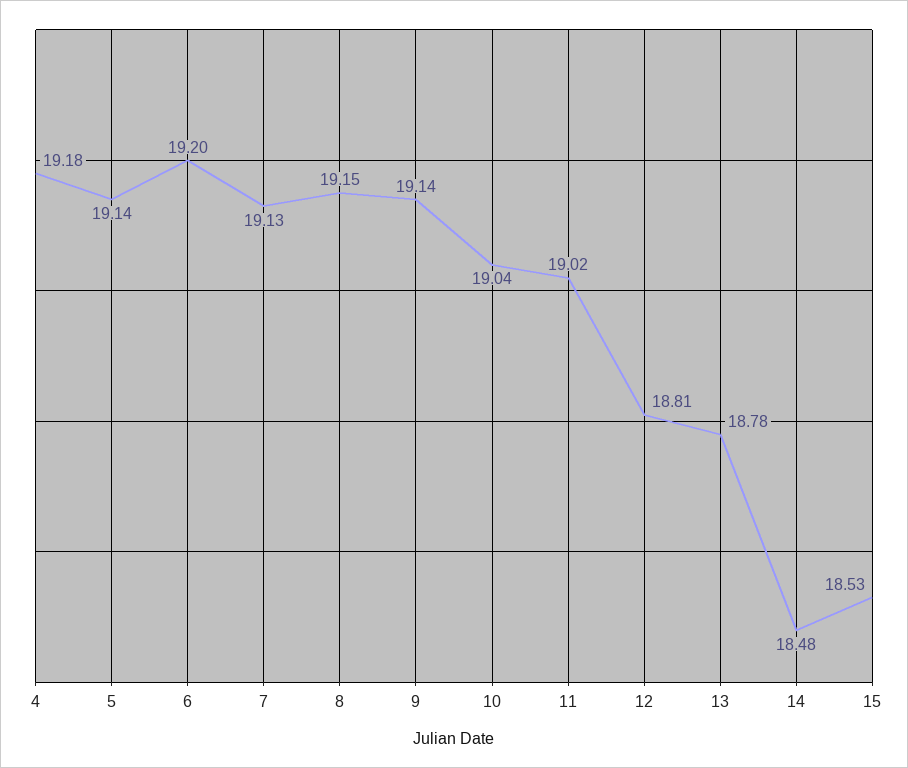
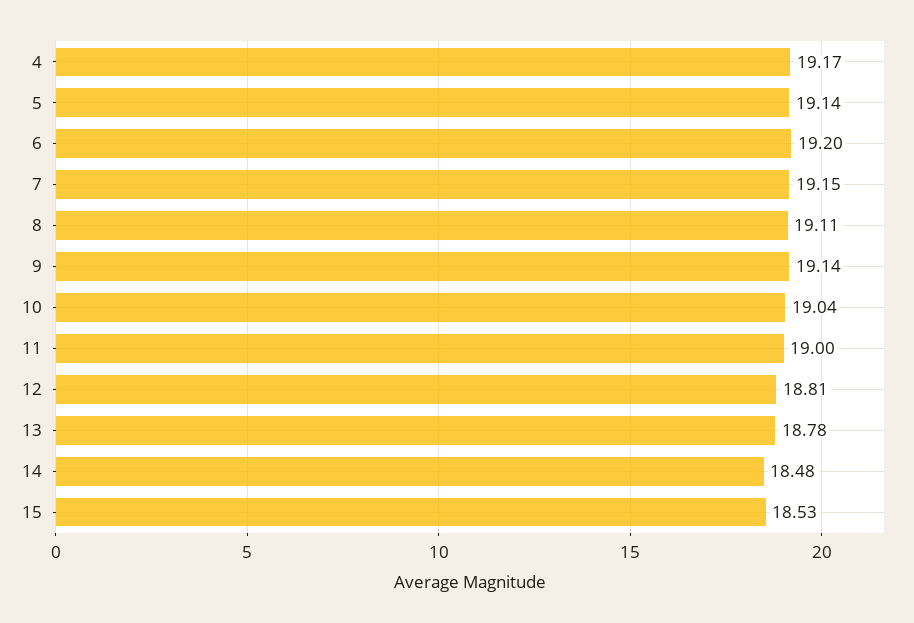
4: 19.18 -> 19.17
7: 19.13 -> 19.15
8: 19.15 -> 19.11
11: 19.02 -> 19

